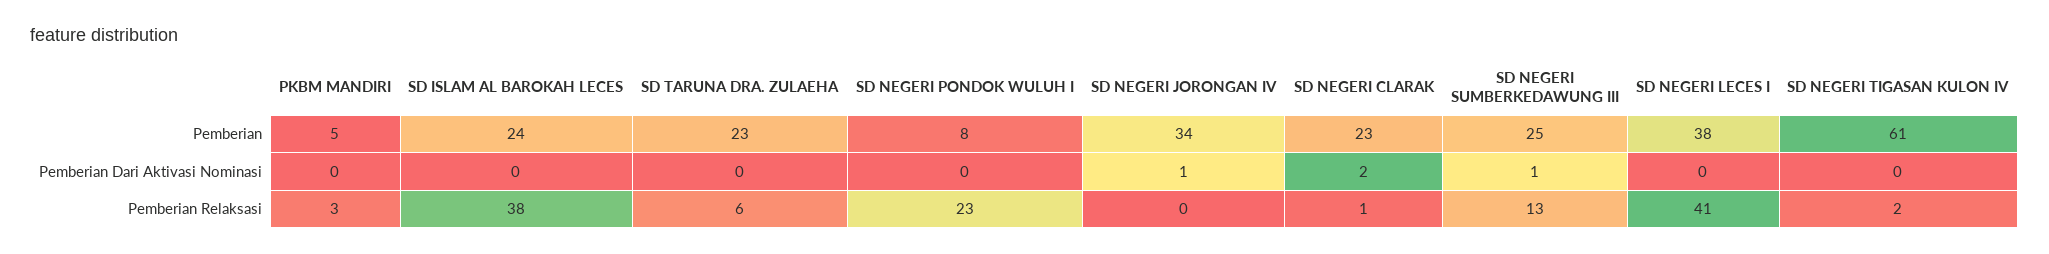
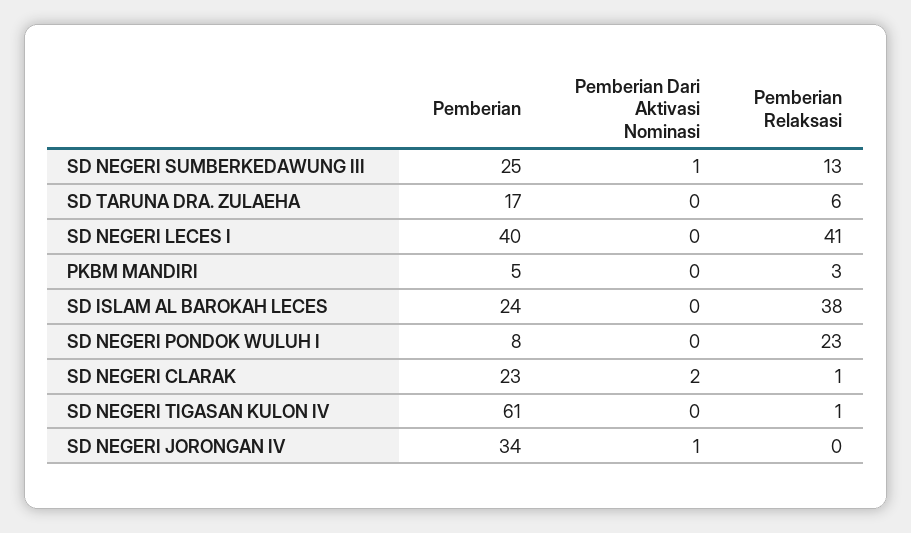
SD TARUNA DRA. ZULAEHA, Pemberian: 23 -> 17
SD NEGERI LECES I, Pemberian: 38 -> 40
SD NEGERI TIGASAN KULON IV, Pemberian Relaksasi: 2 -> 1

